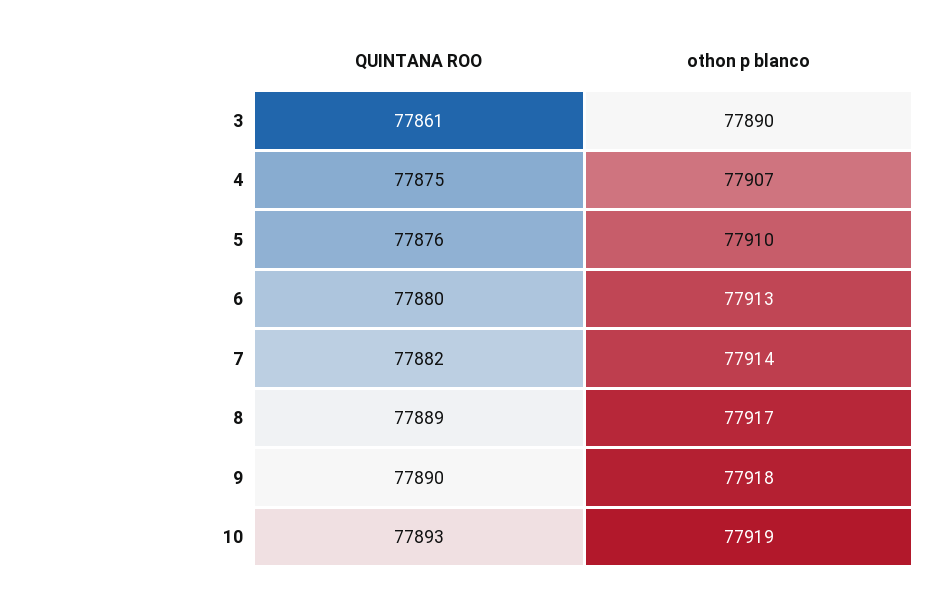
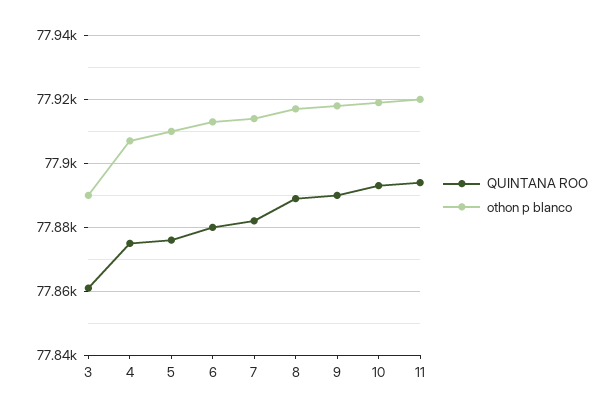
QUINTANA ROO, 11: none -> 77895
othon p blanco, 11: none -> 77920

